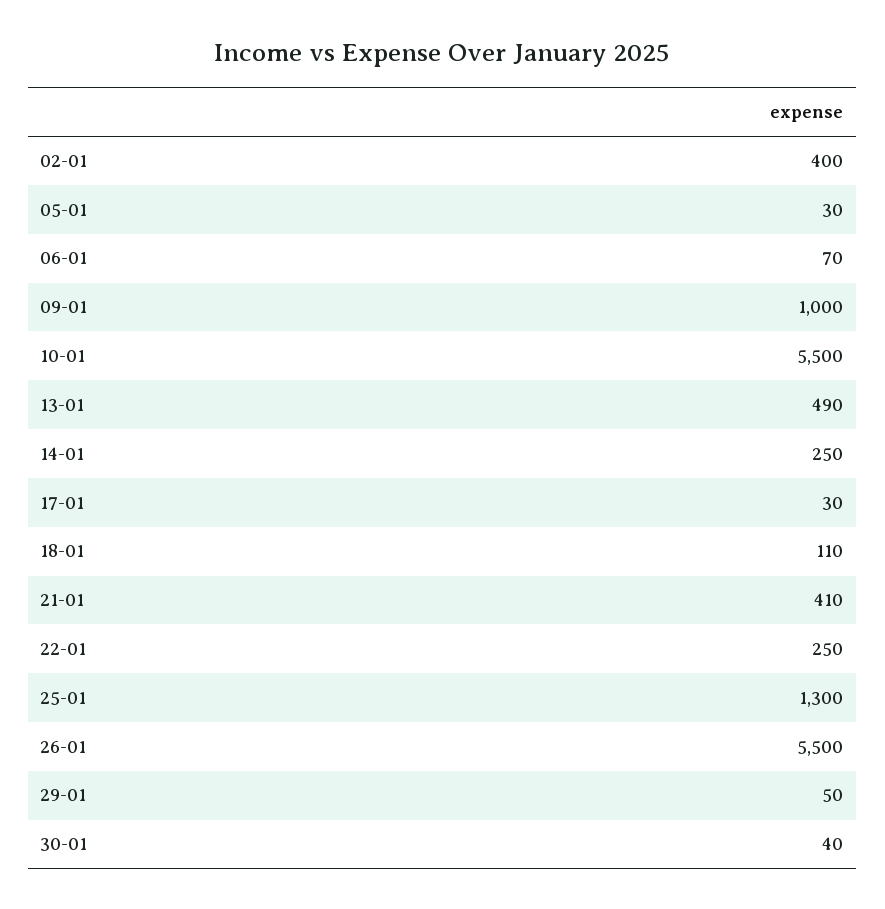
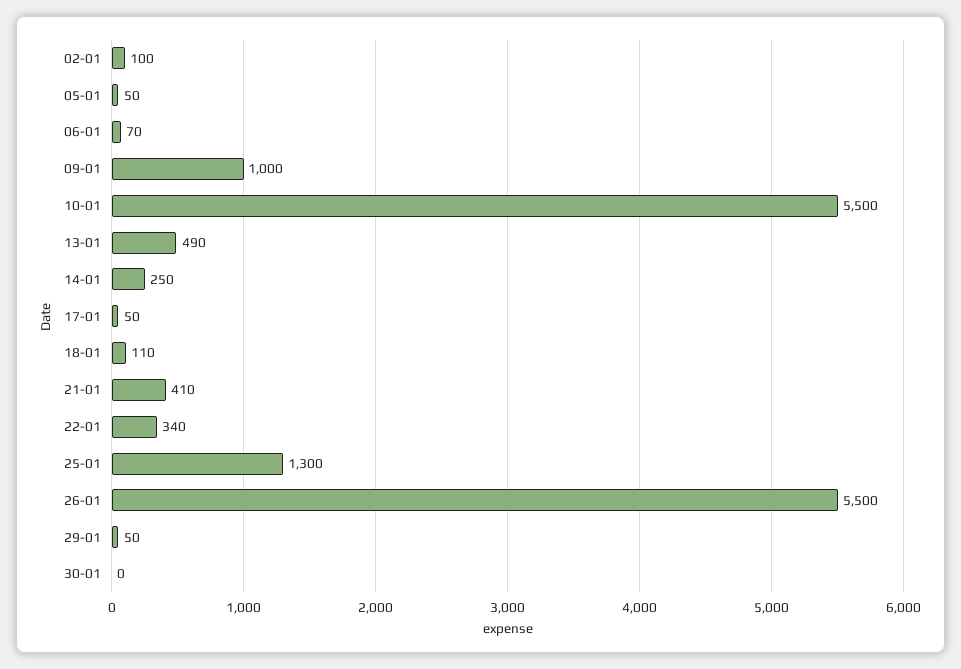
02-01: 400 -> 100
05-01: 30 -> 50
17-01: 30 -> 50
22-01: 250 -> 340
30-01: 40 -> 0

